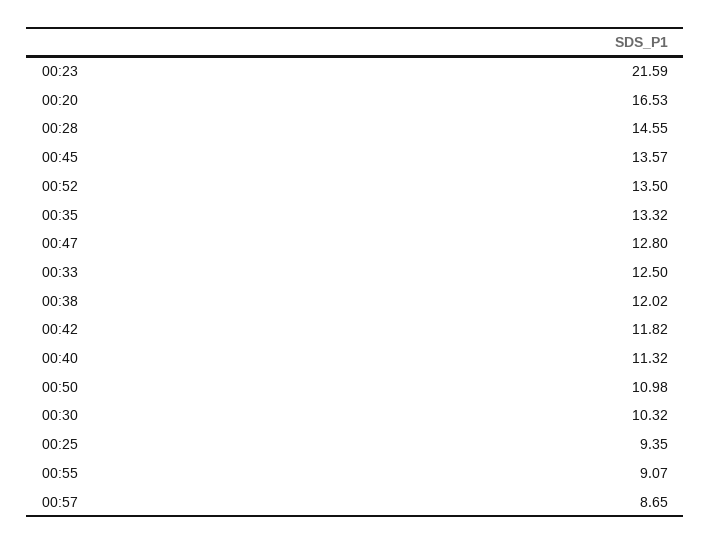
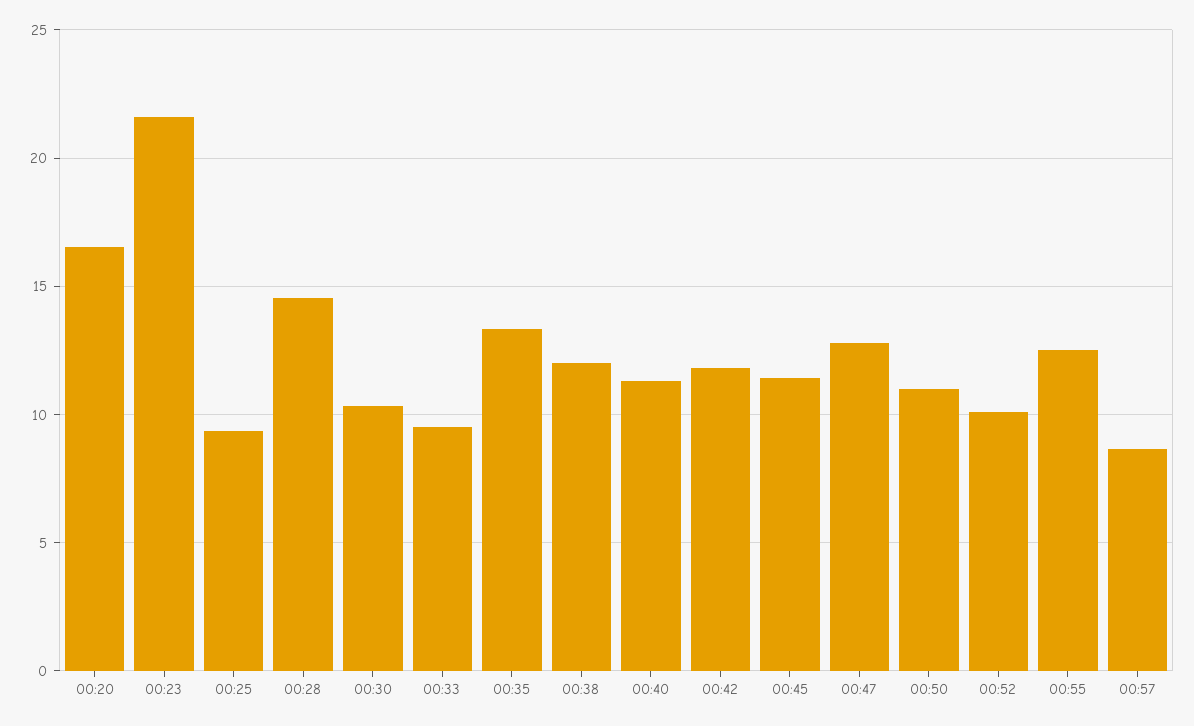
00:45: 13.57 -> 11.5
00:52: 13.5 -> 10
00:33: 12.5 -> 9.5
00:55: 9.07 -> 12.5

